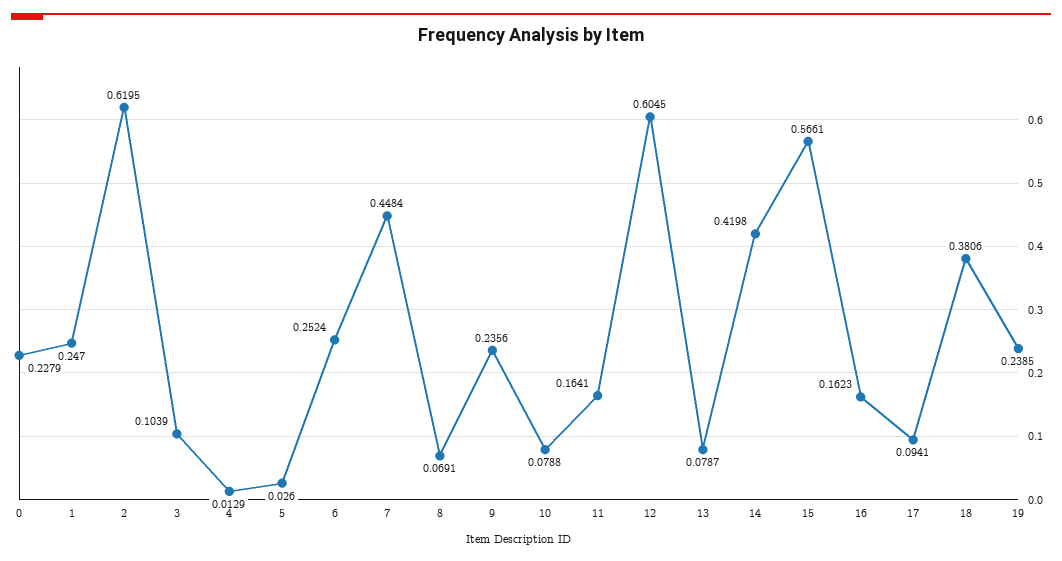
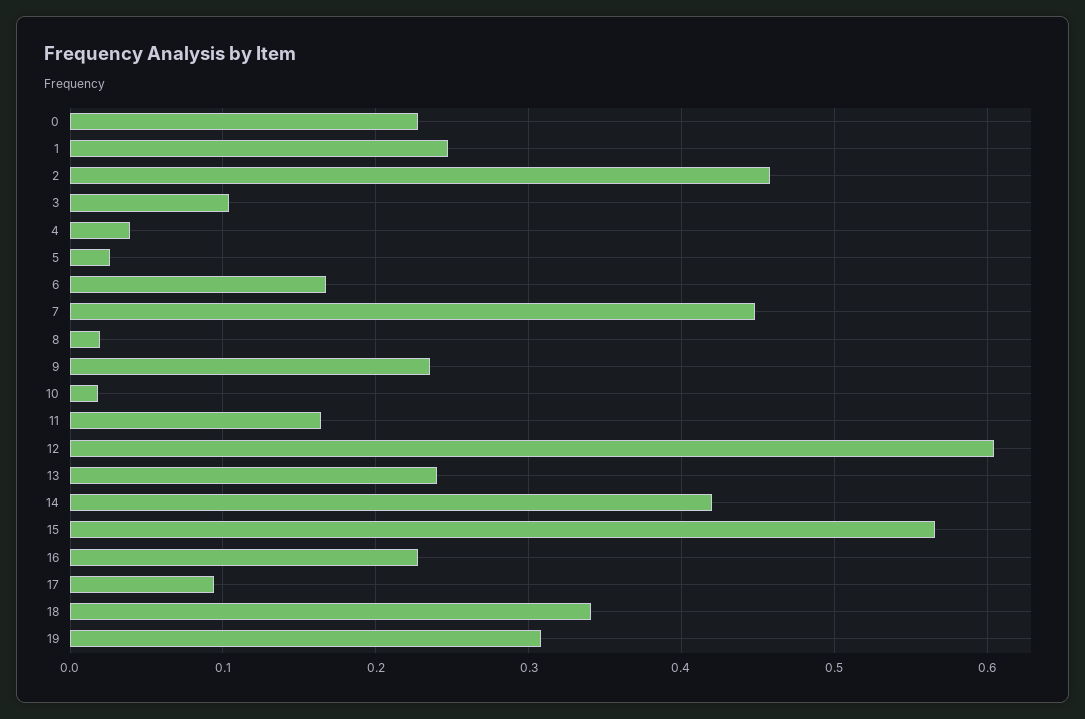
2: 0.6195 -> 0.46
4: 0.0129 -> 0.04
6: 0.2524 -> 0.17
8: 0.0691 -> 0.02
10: 0.0788 -> 0.02
13: 0.0787 -> 0.24
16: 0.1623 -> 0.23
18: 0.3806 -> 0.34
19: 0.2385 -> 0.31

